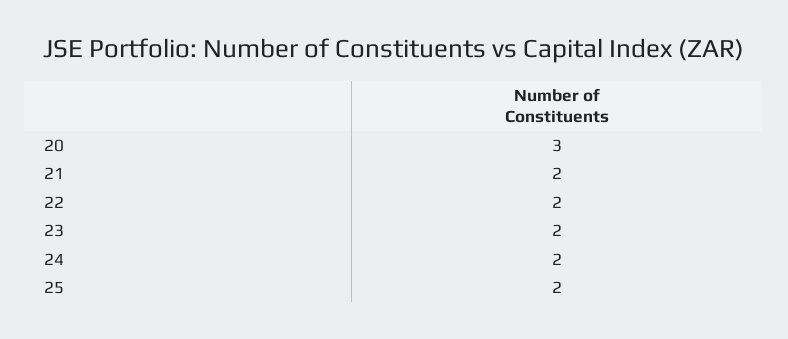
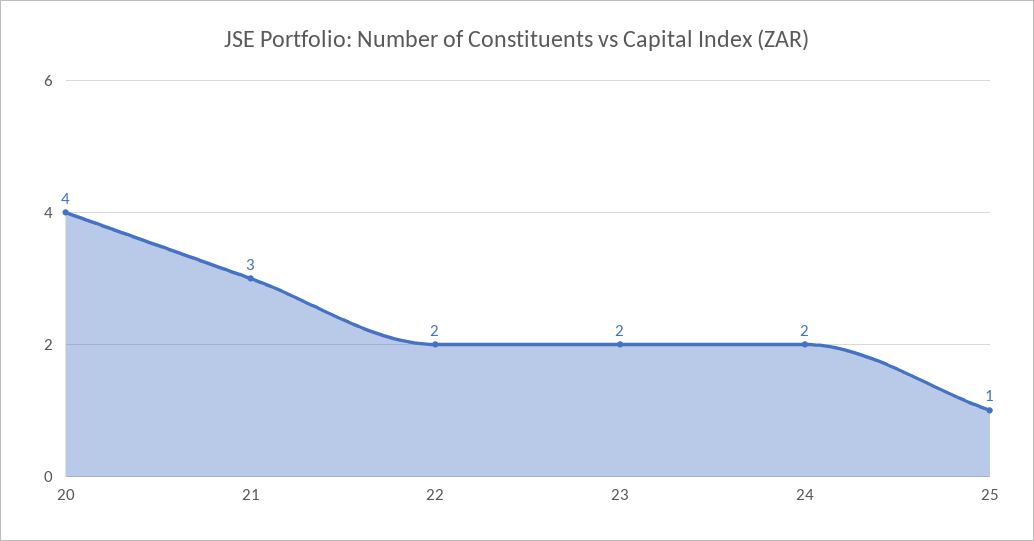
20: 3 -> 4
21: 2 -> 3
25: 2 -> 1

